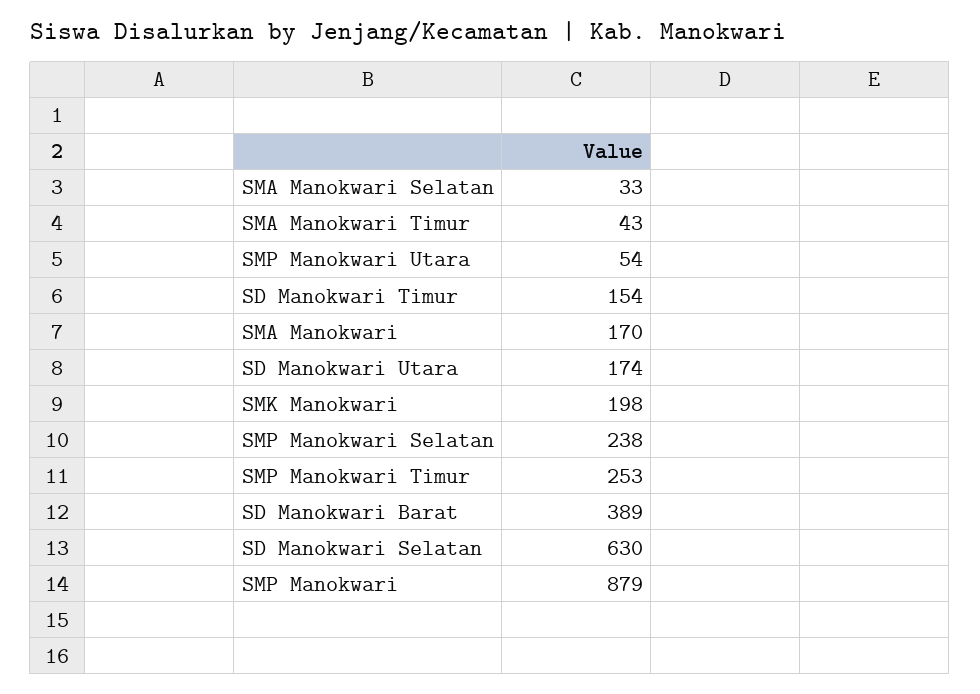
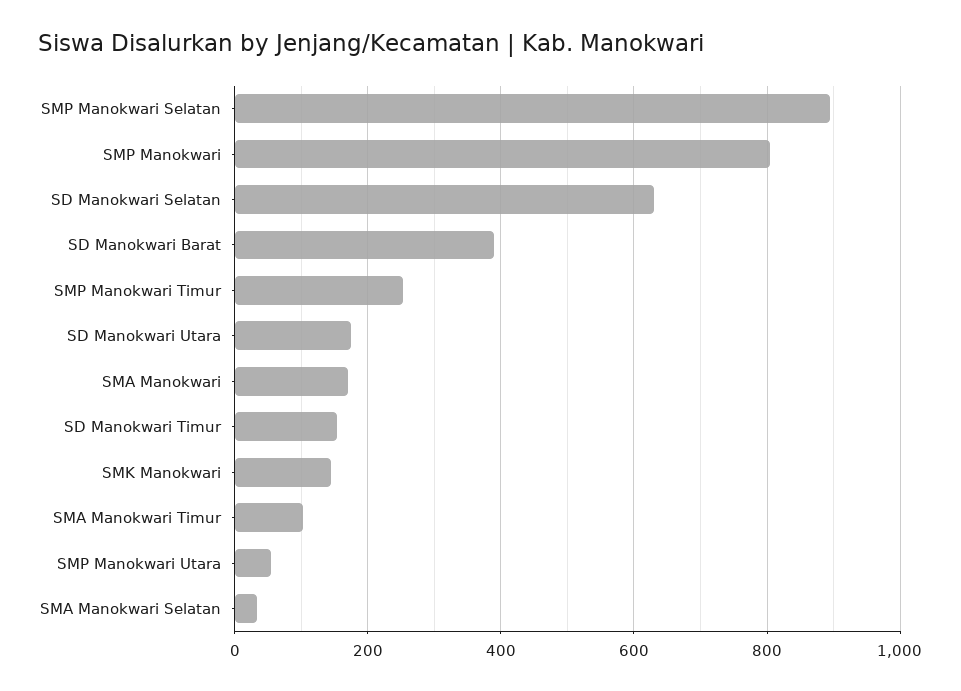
SMA Manokwari Timur: 43 -> 100
SMK Manokwari: 198 -> 140
SMP Manokwari Selatan: 238 -> 900
SMP Manokwari: 879 -> 800

